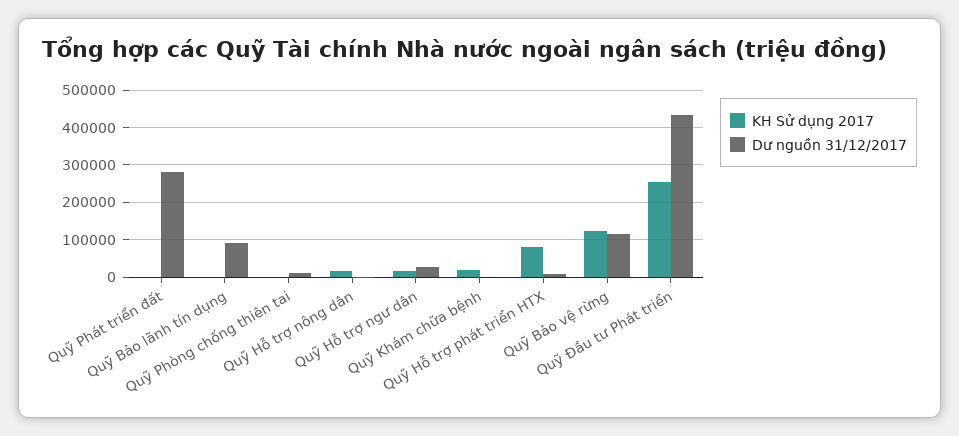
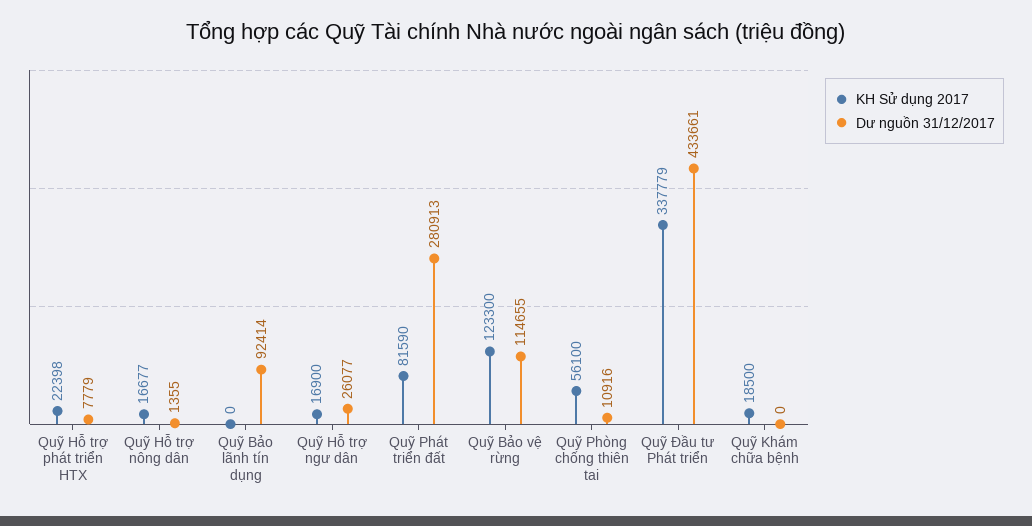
KH Sử dụng 2017, Quỹ Phát triển đất: 0 -> 81590
KH Sử dụng 2017, Quỹ Phòng chống thiên tai: 0 -> 56100
KH Sử dụng 2017, Quỹ Hỗ trợ phát triển HTX: 80000 -> 22398
KH Sử dụng 2017, Quỹ Đầu tư Phát triển: 260000 -> 337779

